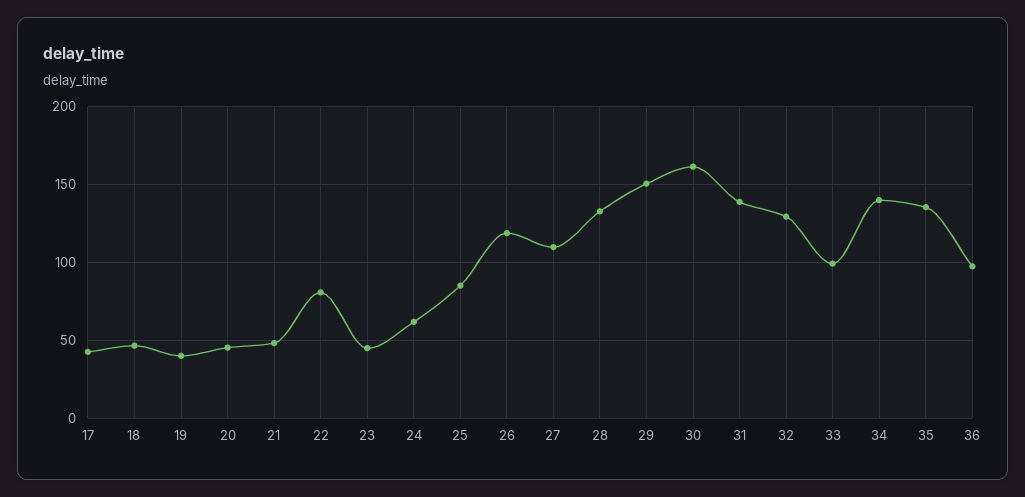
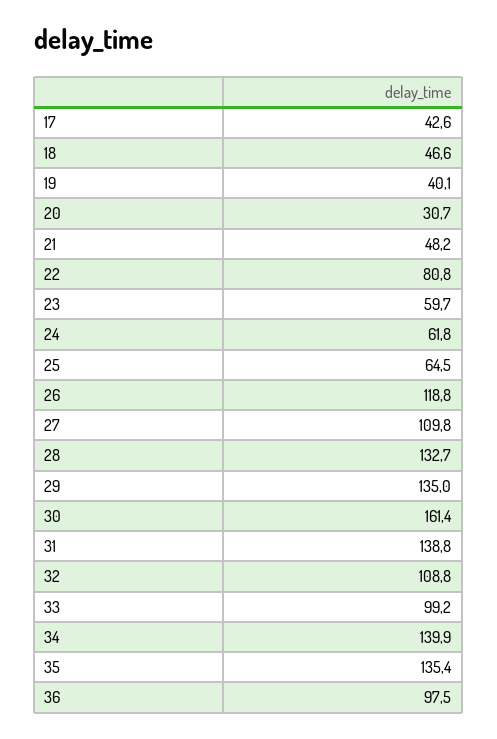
20: 45 -> 30.7
23: 45 -> 59.7
25: 85 -> 64.5
29: 150 -> 135
32: 130 -> 108.8

